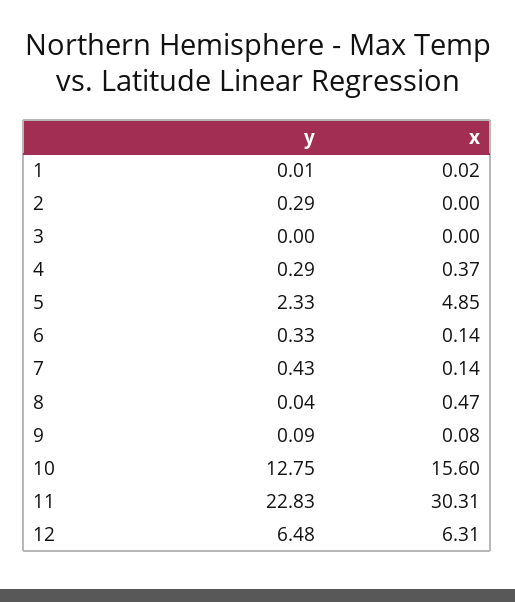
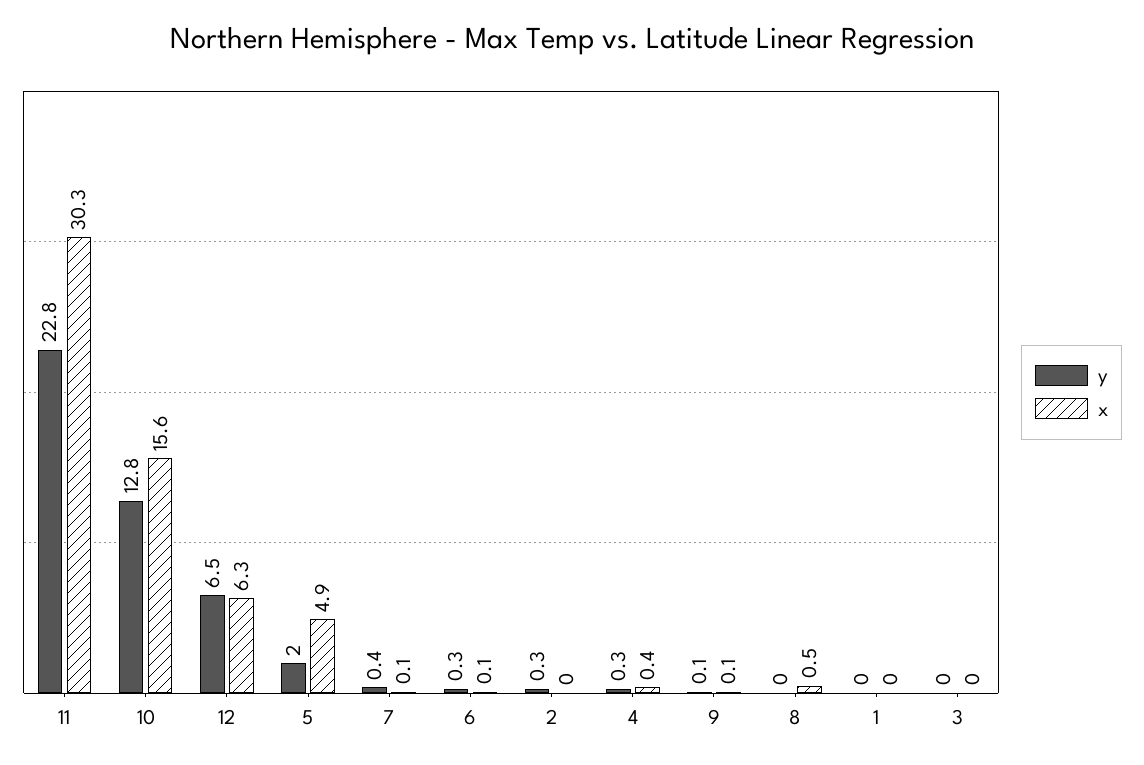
y, 5: 2.33 -> 2

